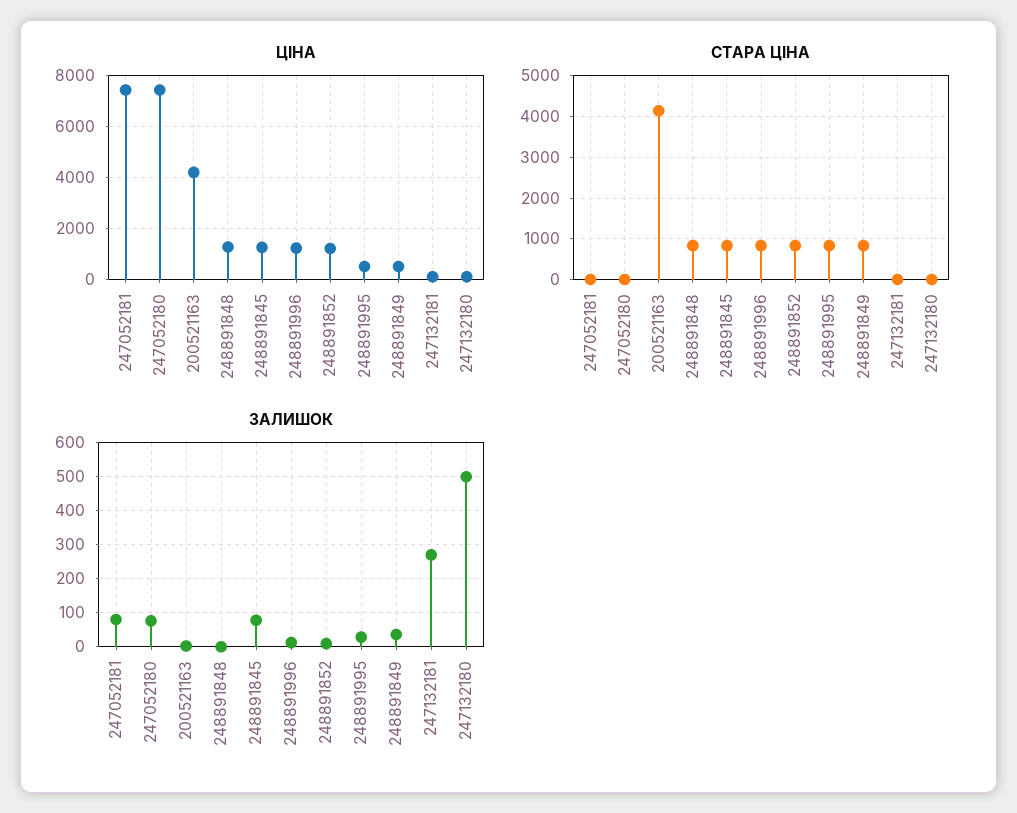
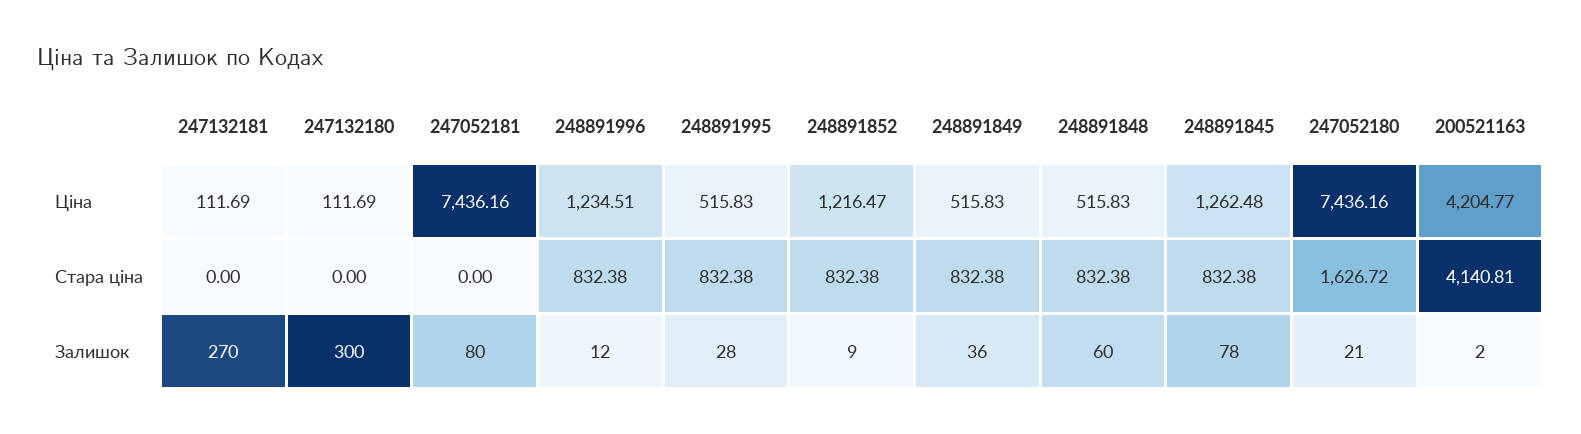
ЦІНА, 248891848: 1250 -> 515.83
СТАРА ЦІНА, 247052180: 0 -> 1626.72
ЗАЛИШОК, 247052180: 80 -> 21
ЗАЛИШОК, 248891848: 0 -> 60
ЗАЛИШОК, 247132180: 500 -> 300

